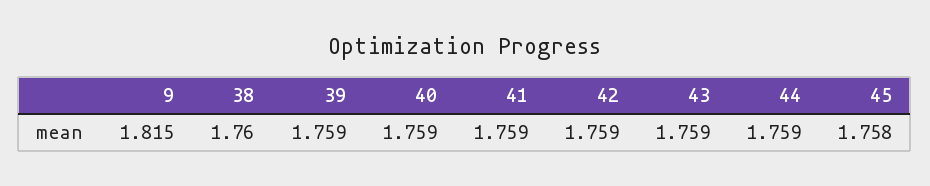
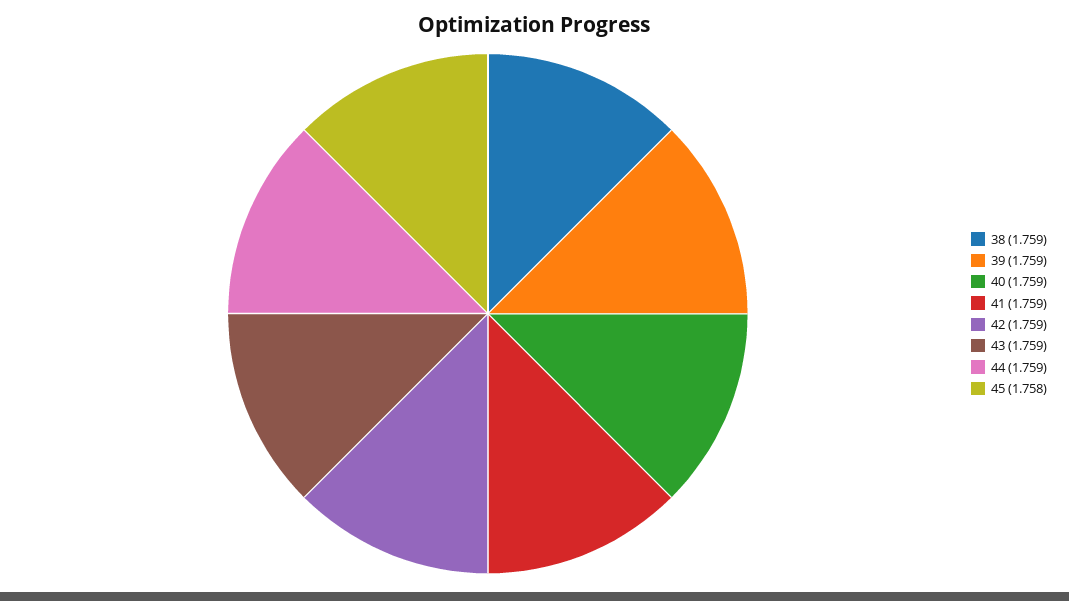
9: 1.815 -> none
38: 1.76 -> 1.759

